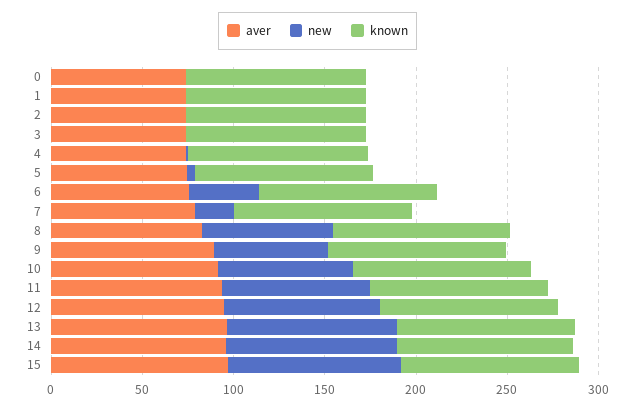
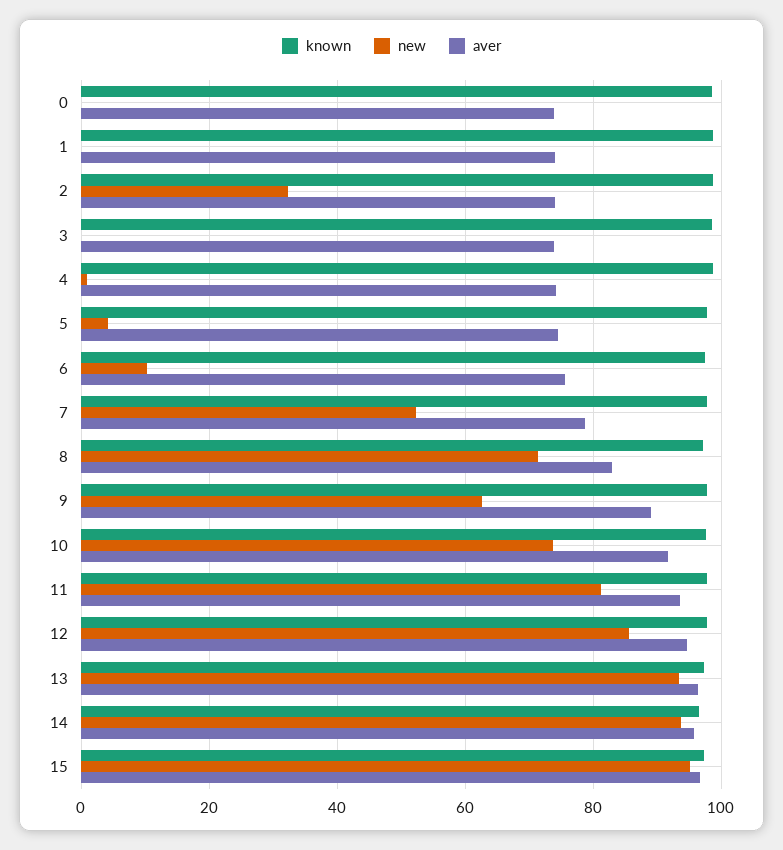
new, 2: 0 -> 32
new, 6: 40 -> 10
new, 7: 20 -> 52

